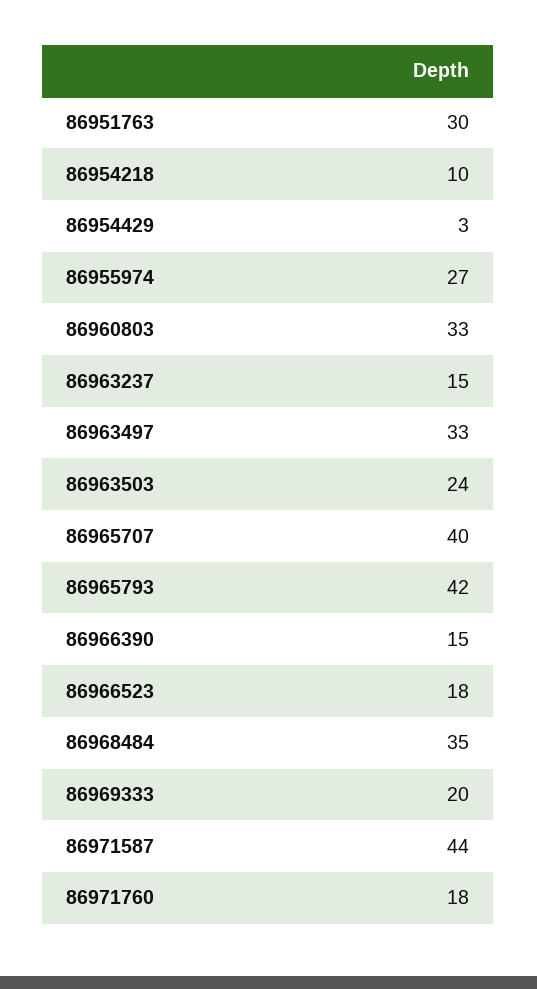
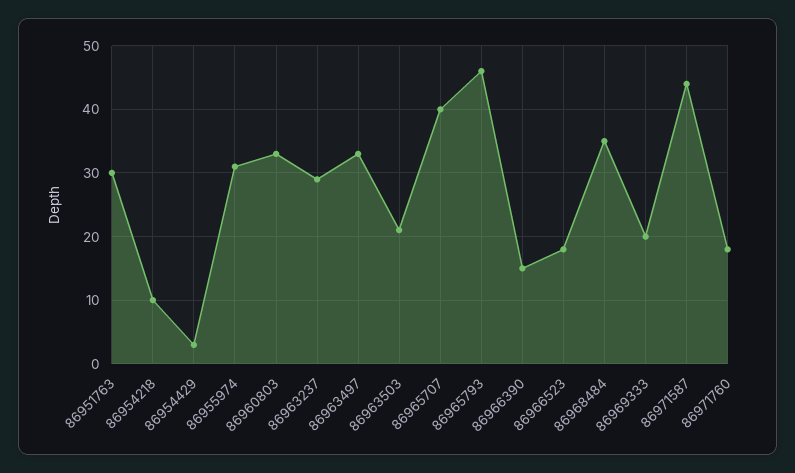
86955974: 27 -> 31
86963237: 15 -> 29
86963503: 24 -> 21
86965793: 42 -> 46

